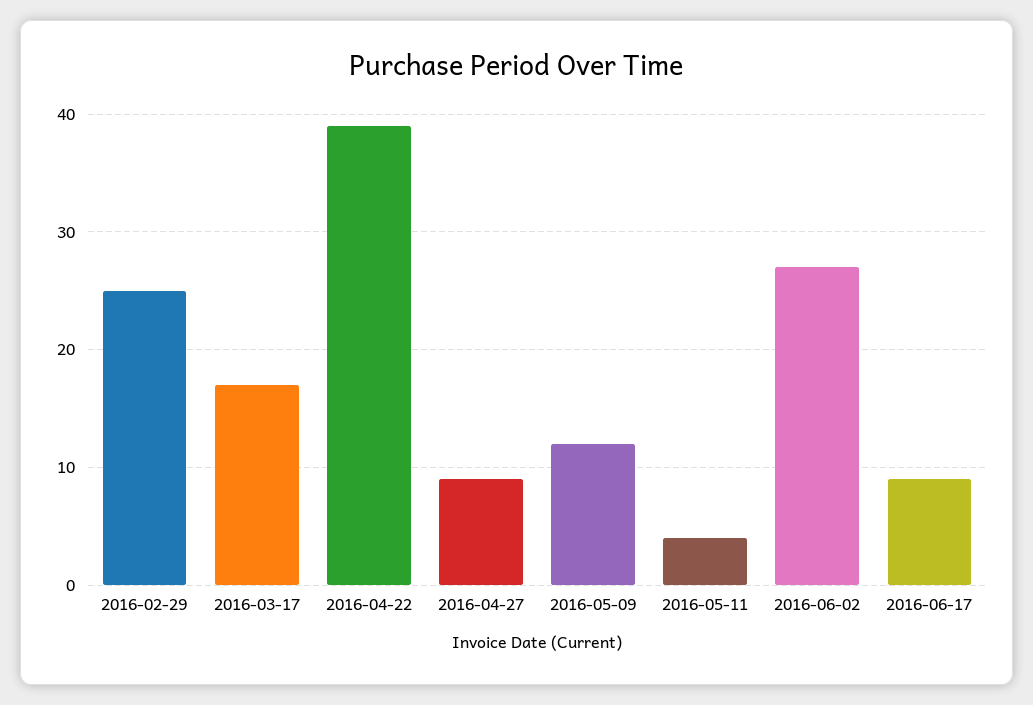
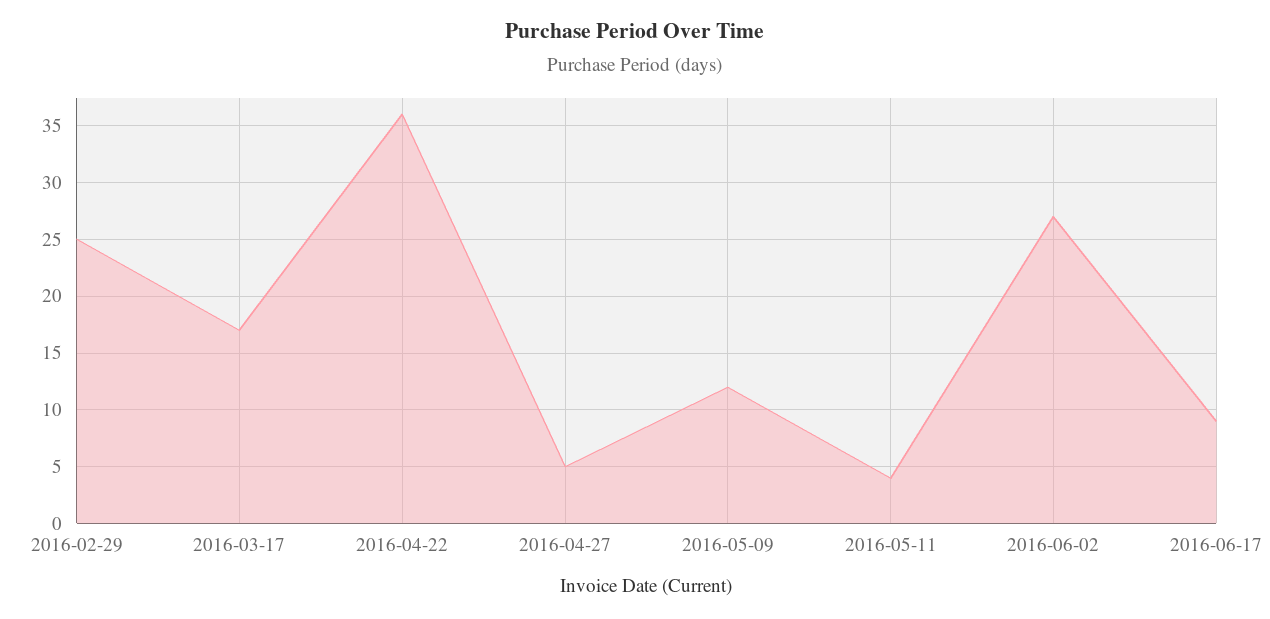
2016-04-22: 39 -> 36
2016-04-27: 9 -> 5

